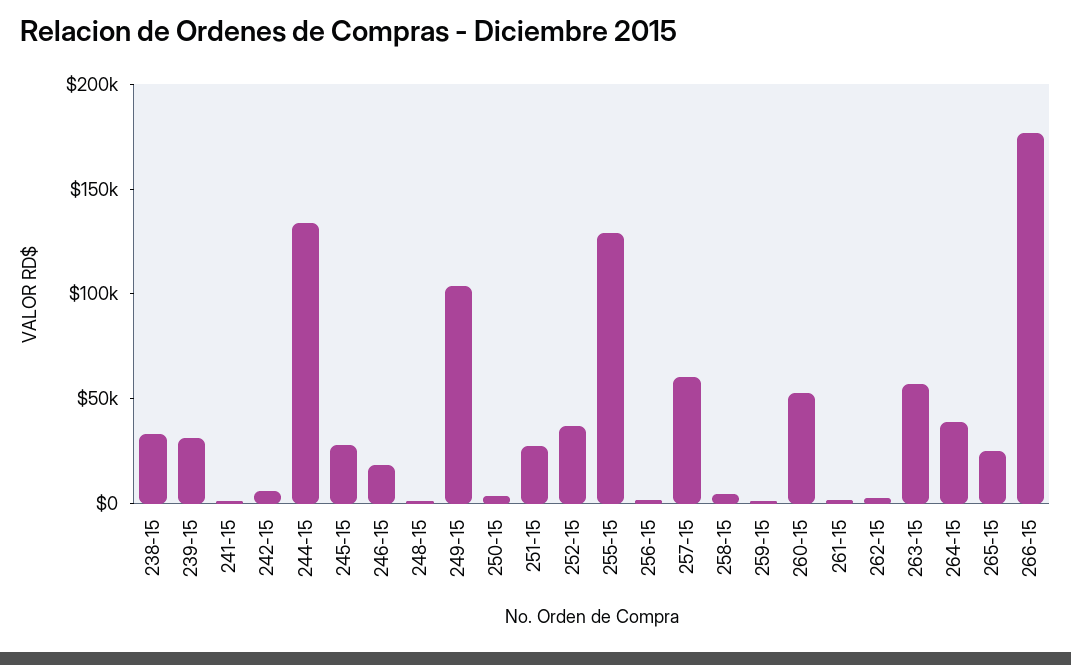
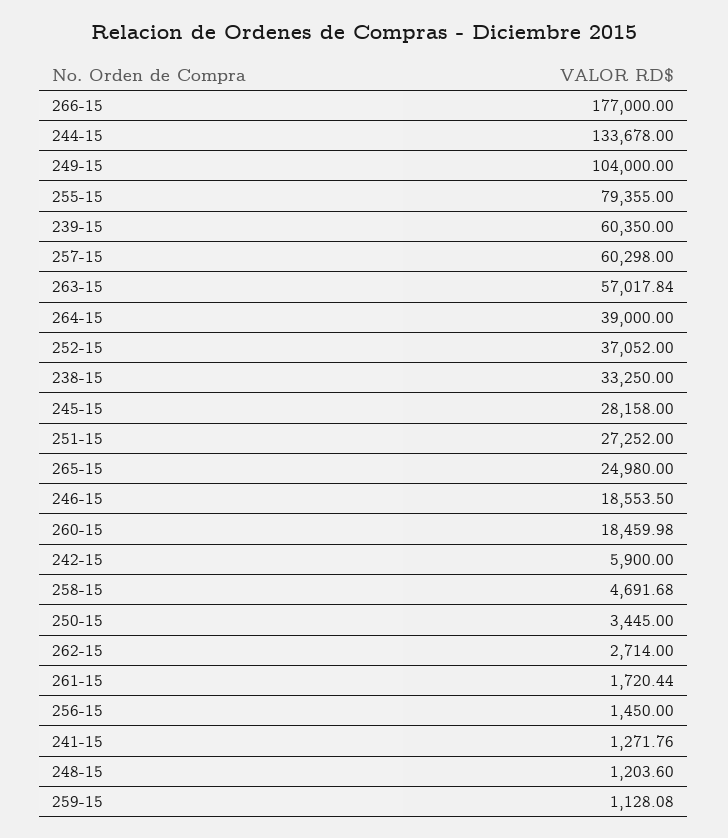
239-15: 30000 -> 60350
255-15: 130000 -> 79355
260-15: 50000 -> 18459.98

